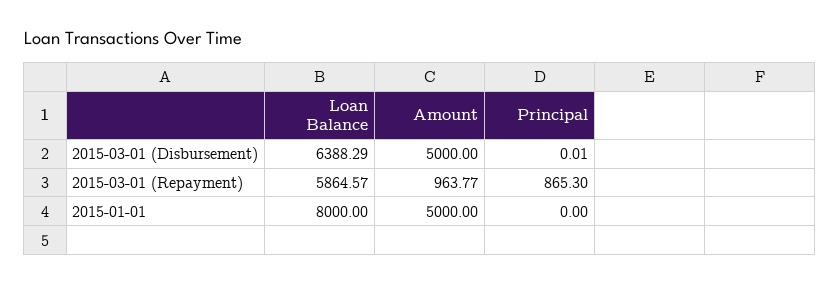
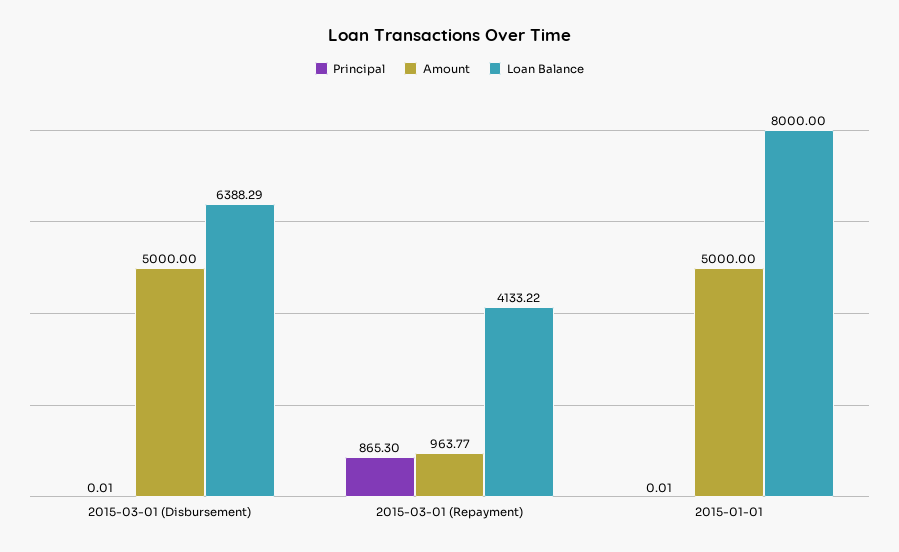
Loan Balance, 2015-03-01 (Repayment): 5864.57 -> 4133.22
Principal, 2015-01-01: 0 -> 0.01

